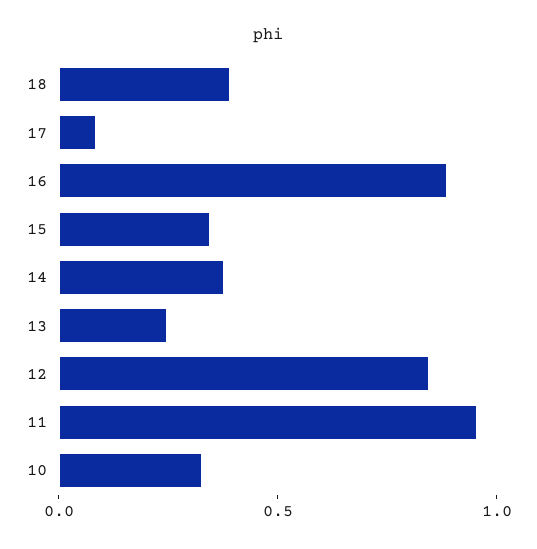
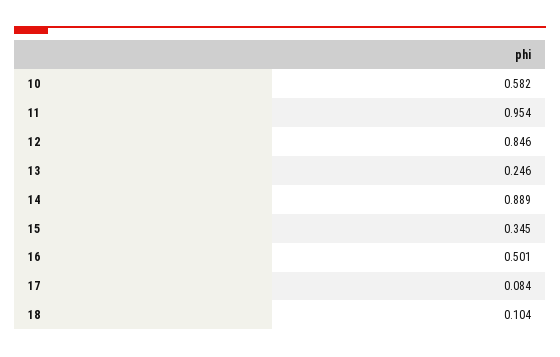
18: 0.4 -> 0.104
16: 0.9 -> 0.501
14: 0.4 -> 0.889
10: 0.3 -> 0.582

